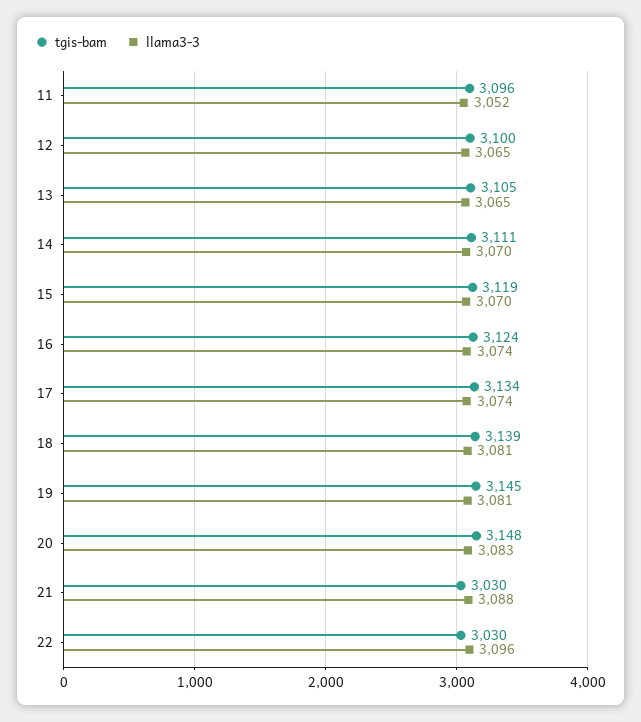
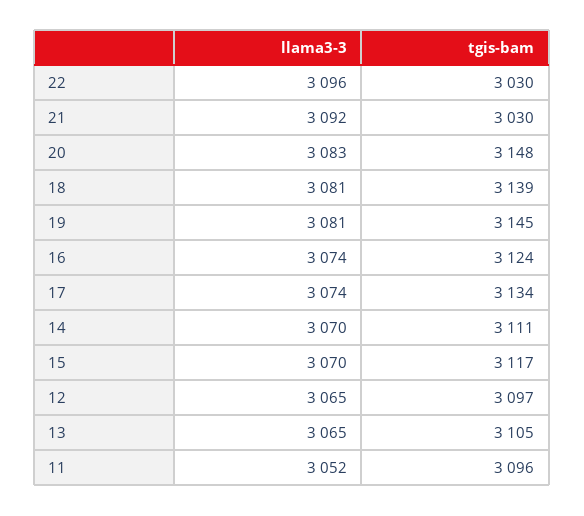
tgis-bam, 12: 3100 -> 3097
tgis-bam, 15: 3119 -> 3117
llama3-3, 21: 3088 -> 3092

